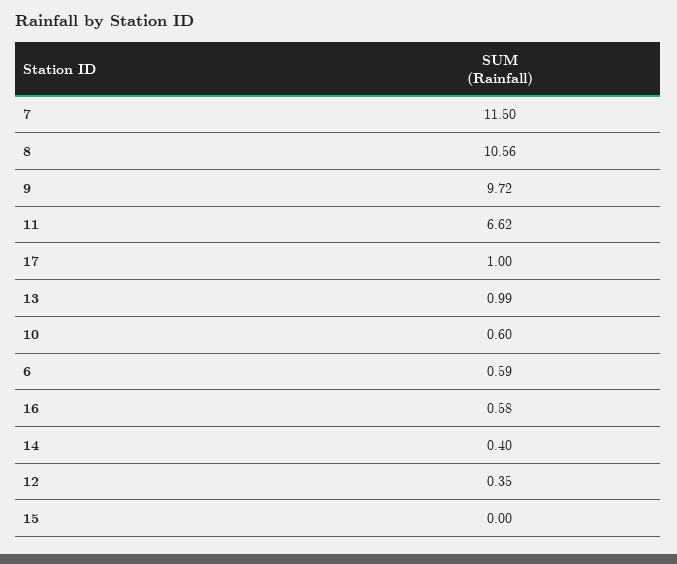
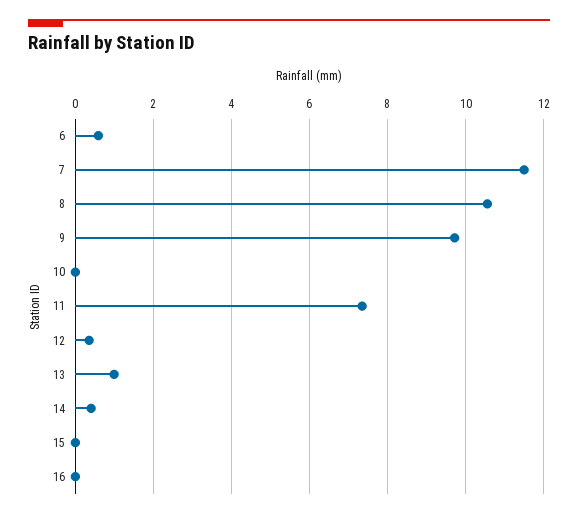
11: 6.62 -> 7.4
17: 1 -> none
10: 0.6 -> 0
16: 0.58 -> 0

